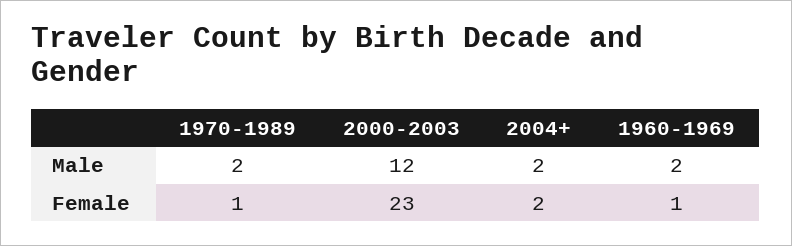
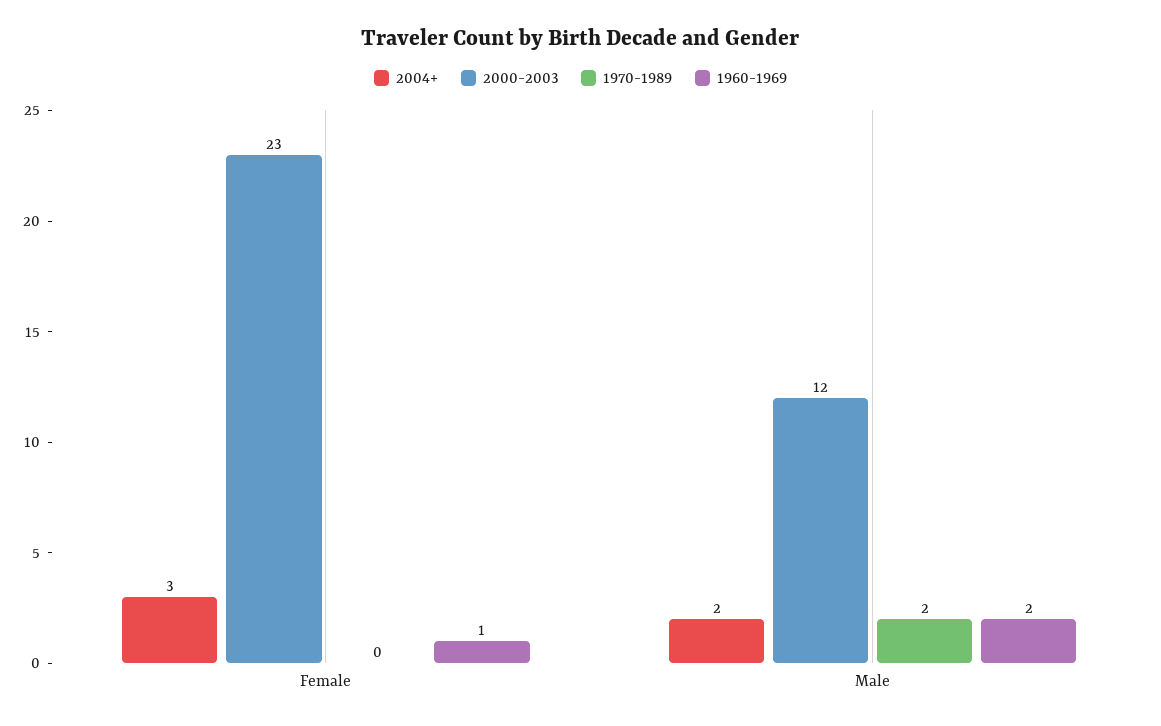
1970-1989, Female: 1 -> 0
2004+, Female: 2 -> 3

